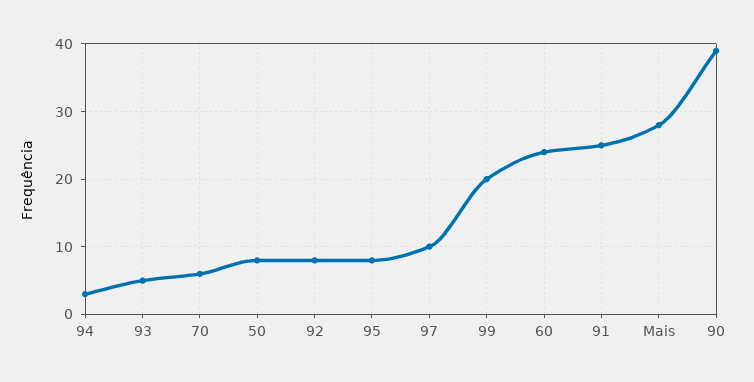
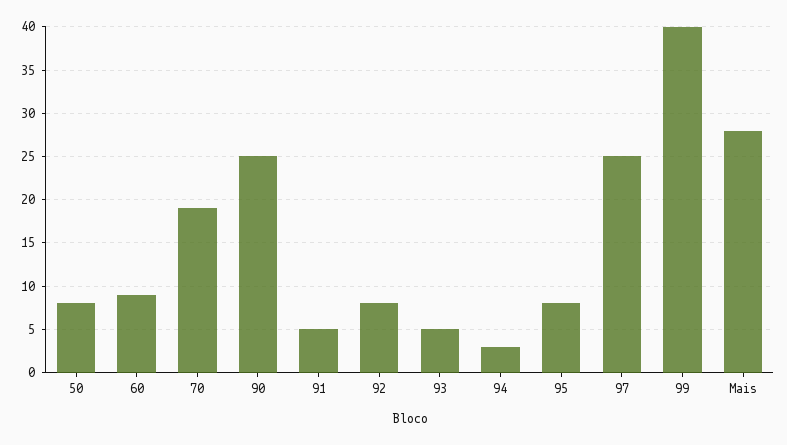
70: 6 -> 19
97: 10 -> 25
99: 20 -> 40
60: 24 -> 9
91: 25 -> 5
90: 39 -> 25

